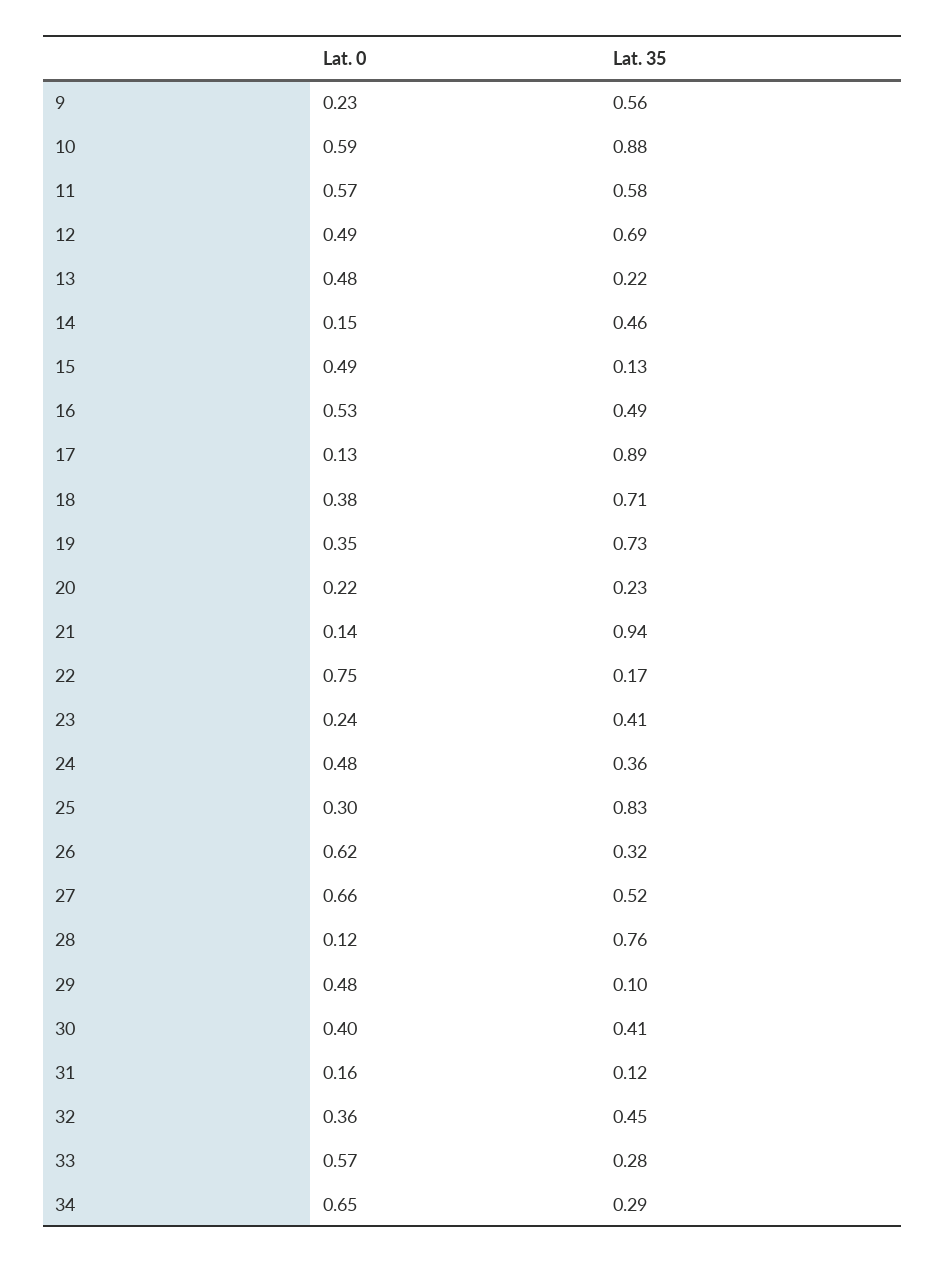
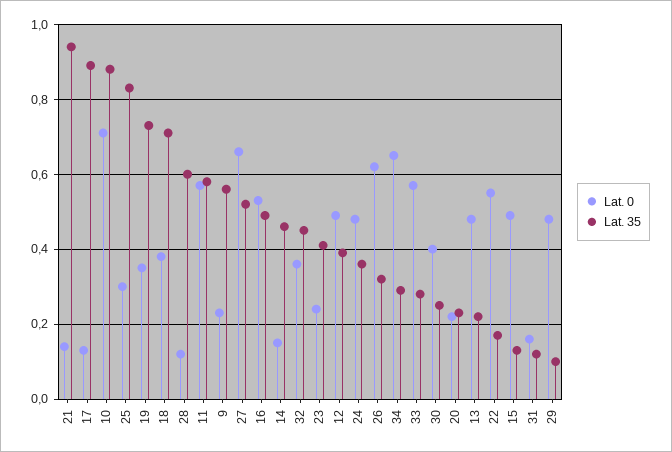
Lat. 0, 10: 0.59 -> 0.7
Lat. 35, 12: 0.69 -> 0.4
Lat. 0, 22: 0.75 -> 0.55
Lat. 35, 28: 0.76 -> 0.6
Lat. 35, 30: 0.41 -> 0.25

